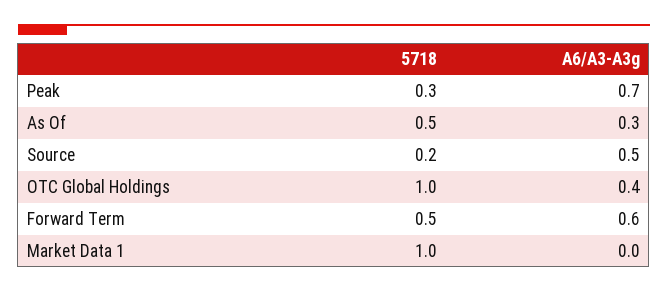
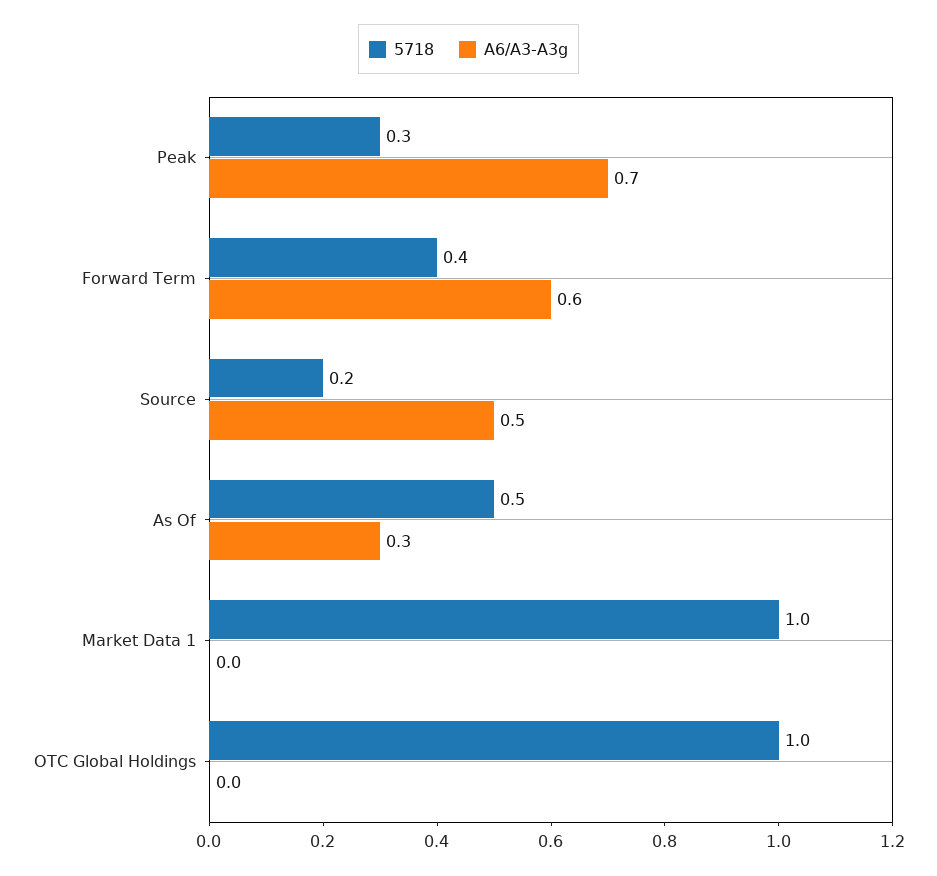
A6/A3-A3g, OTC Global Holdings: 0.4 -> 0
5718, Forward Term: 0.5 -> 0.4

